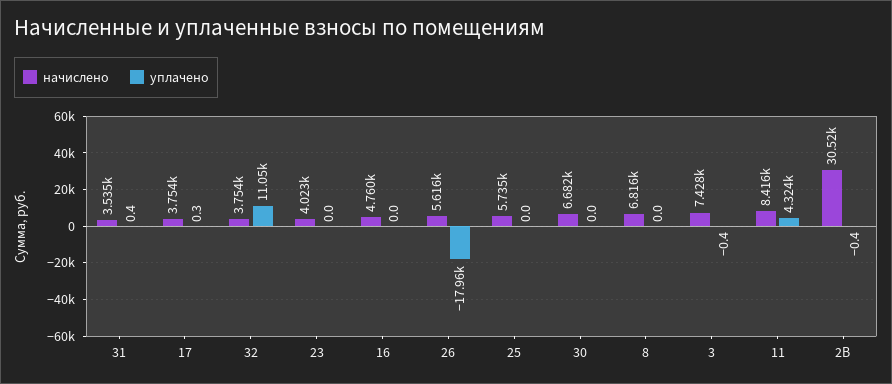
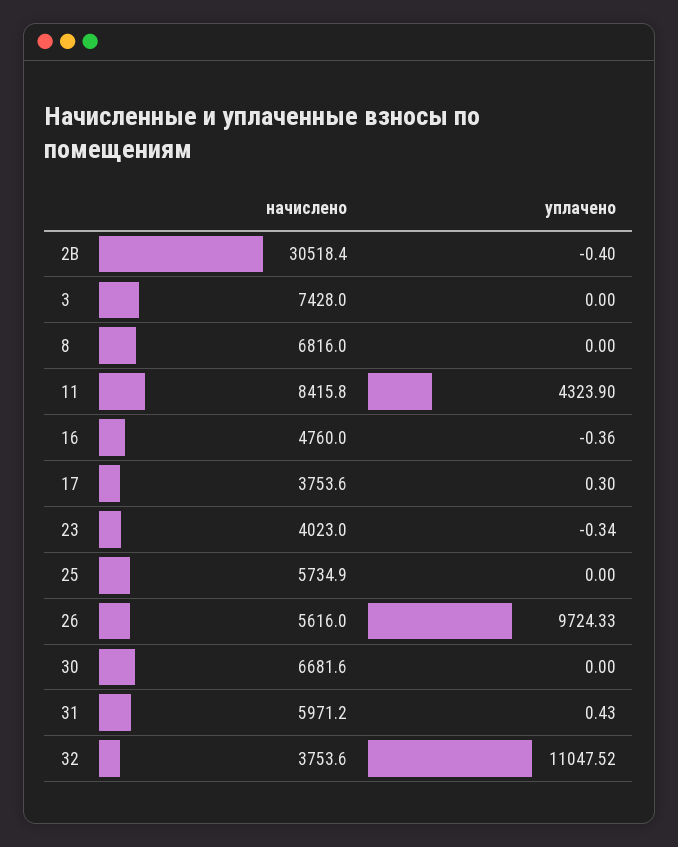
начислено, 31: 3535 -> 5971.2
уплачено, 23: 0 -> -0.34
уплачено, 16: 0 -> -0.36
уплачено, 26: -17960 -> 9724.33
уплачено, 3: -0.4 -> 0

